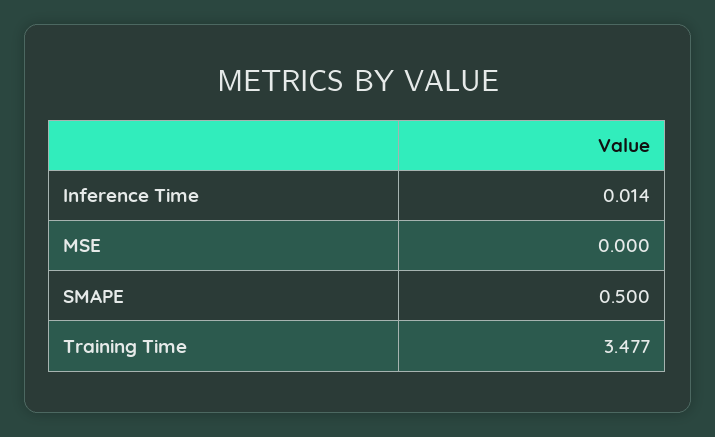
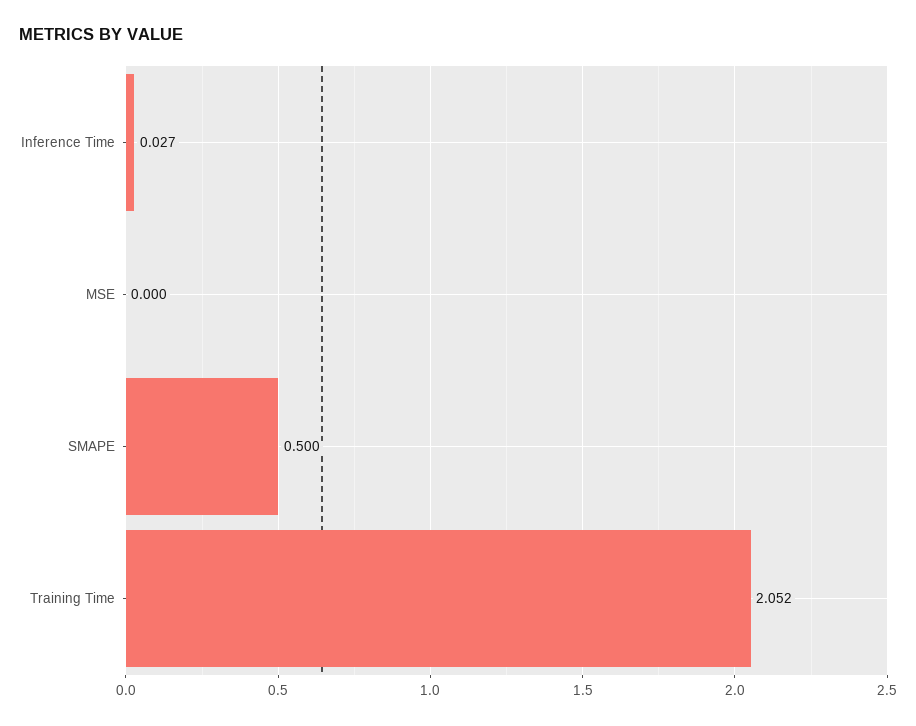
Inference Time: 0.014 -> 0.027
Training Time: 3.477 -> 2.052

